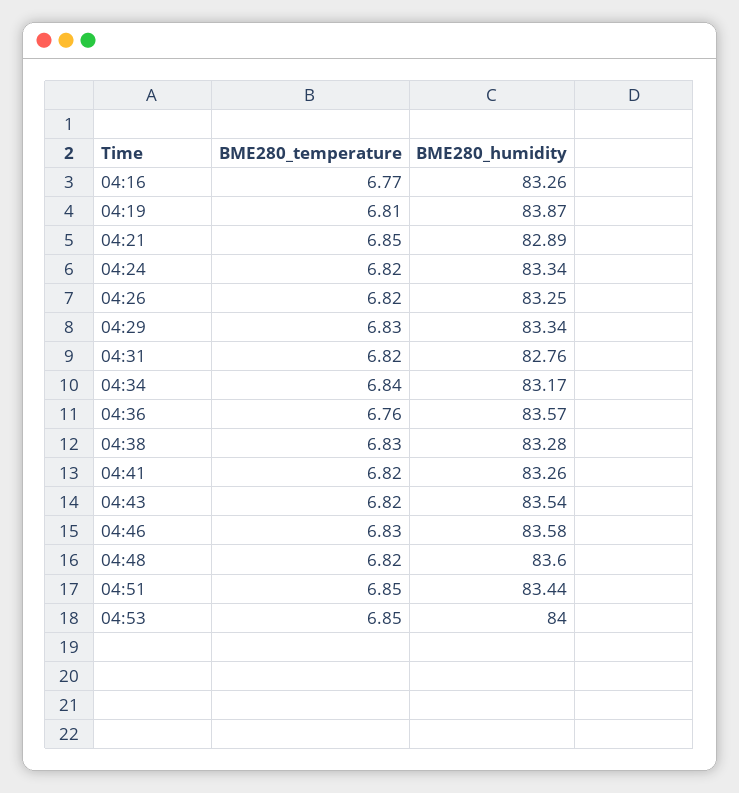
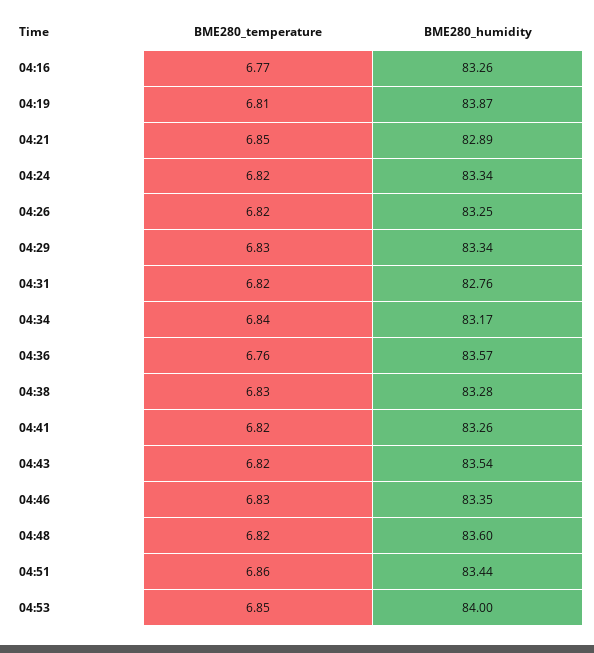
BME280_humidity, 04:46: 83.58 -> 83.35
BME280_temperature, 04:51: 6.85 -> 6.86

